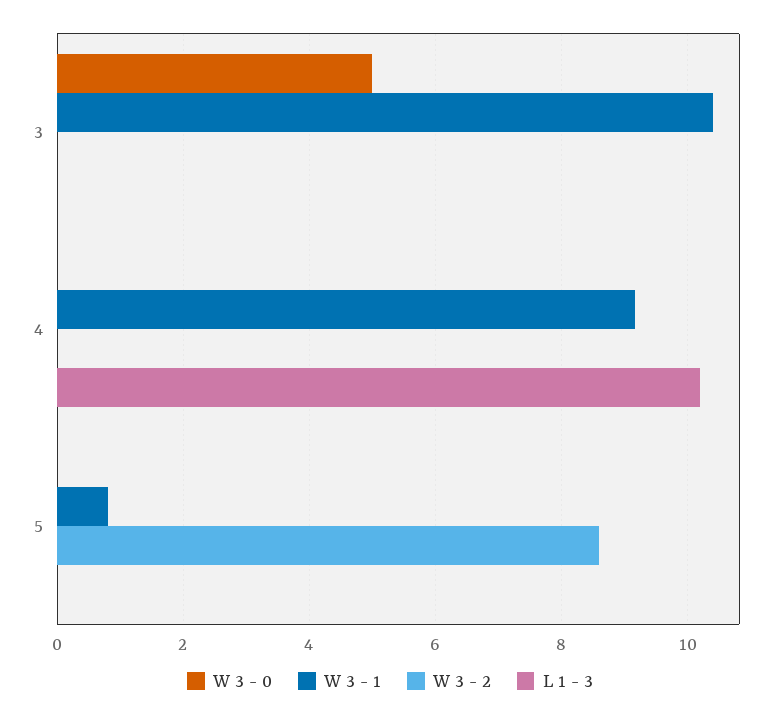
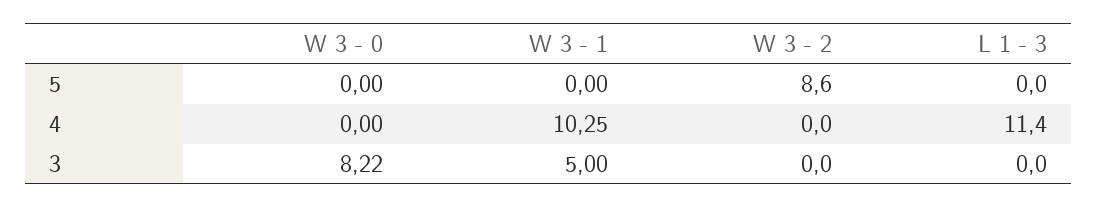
W 3 - 0, 3: 5 -> 8.22
W 3 - 1, 3: 10.4 -> 5
W 3 - 1, 4: 9.2 -> 10.25
L 1 - 3, 4: 10.2 -> 11.4
W 3 - 1, 5: 0.8 -> 0

